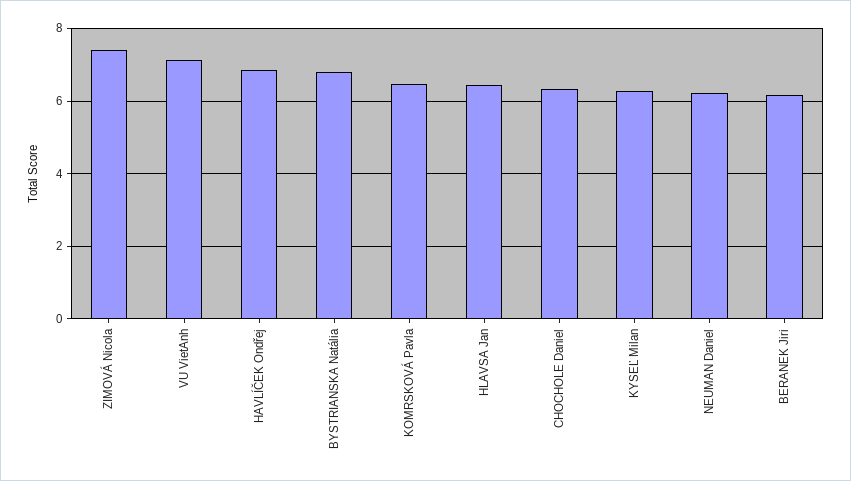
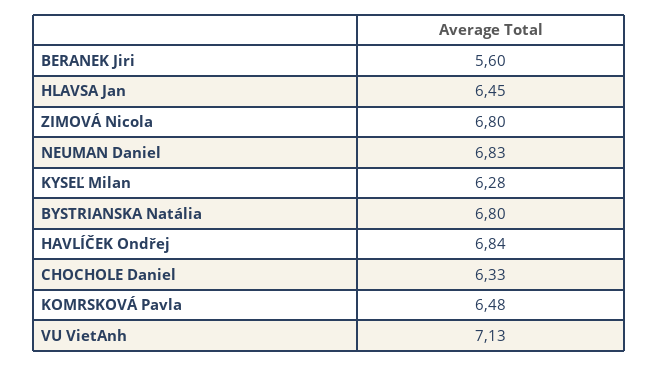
ZIMOVÁ Nicola: 7.4 -> 6.8
NEUMAN Daniel: 6.2 -> 6.83
BERANEK Jiri: 6.2 -> 5.6

